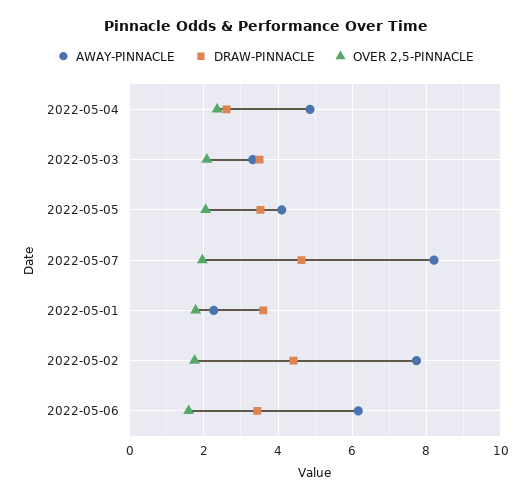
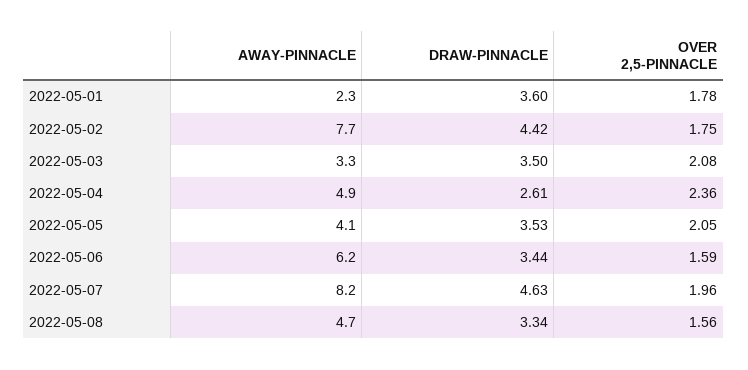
AWAY-PINNACLE, 2022-05-08: none -> 4.7
DRAW-PINNACLE, 2022-05-08: none -> 3.34
OVER 2,5-PINNACLE, 2022-05-08: none -> 1.56

